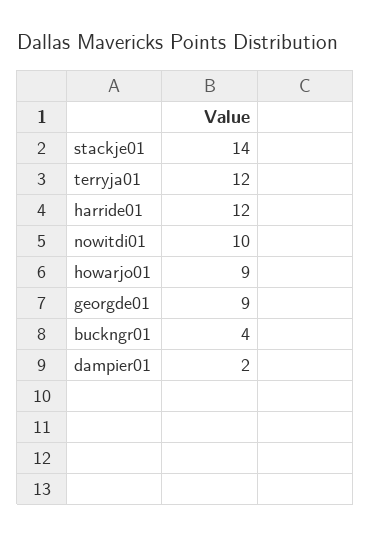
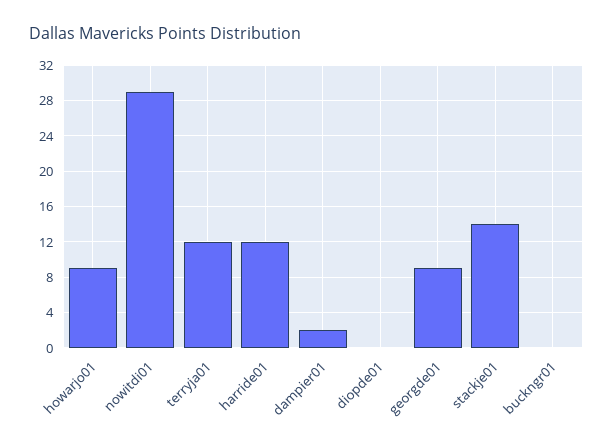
nowitdi01: 10 -> 29
buckngr01: 4 -> 0
diopde01: none -> 0

